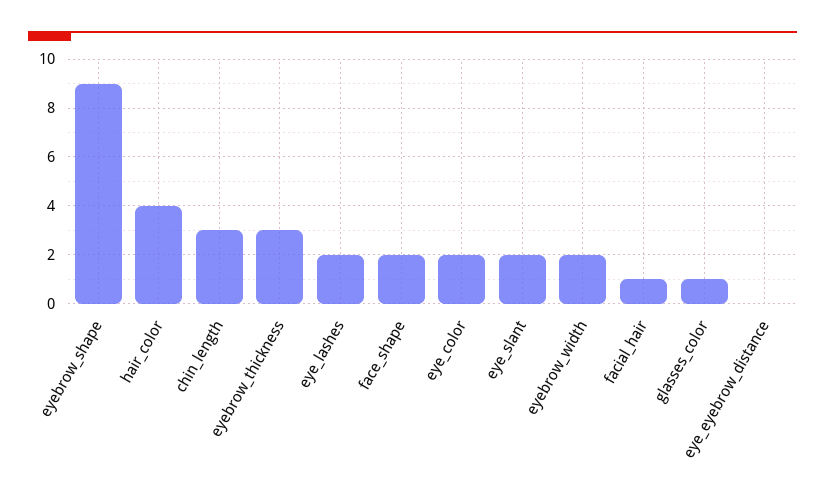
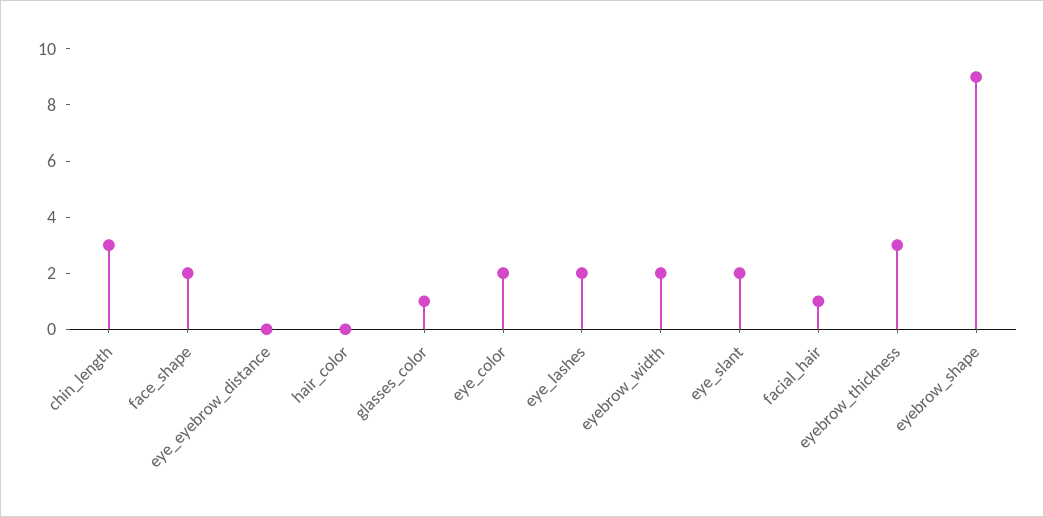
hair_color: 4 -> 0

